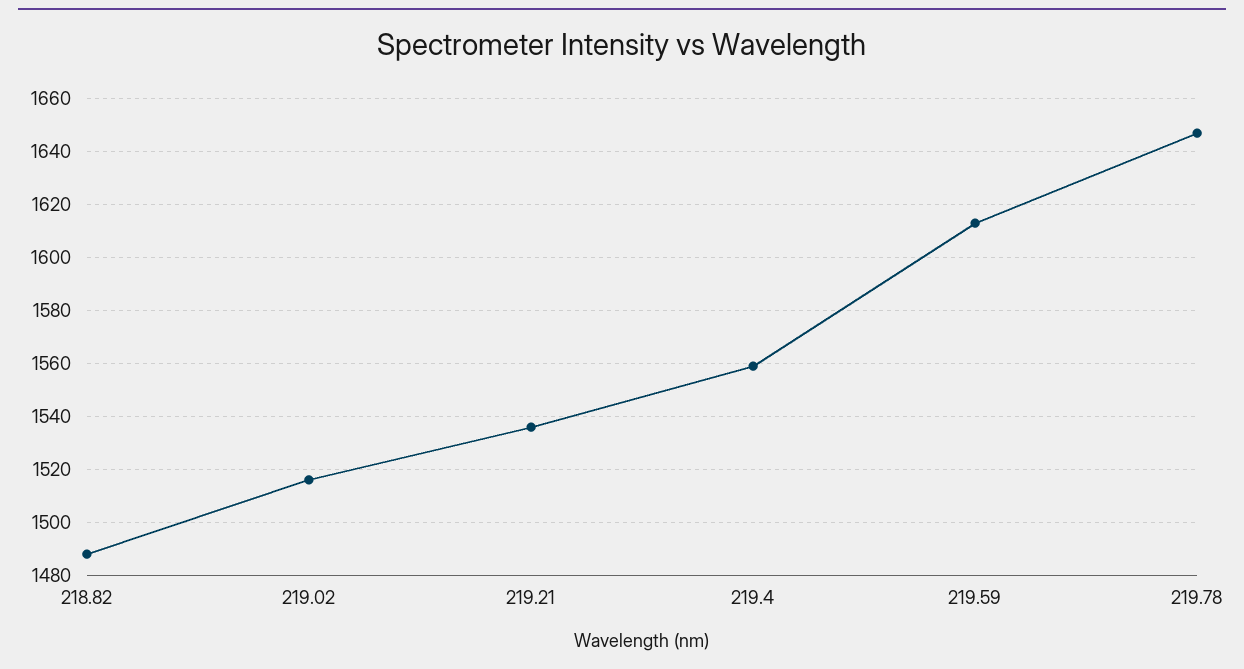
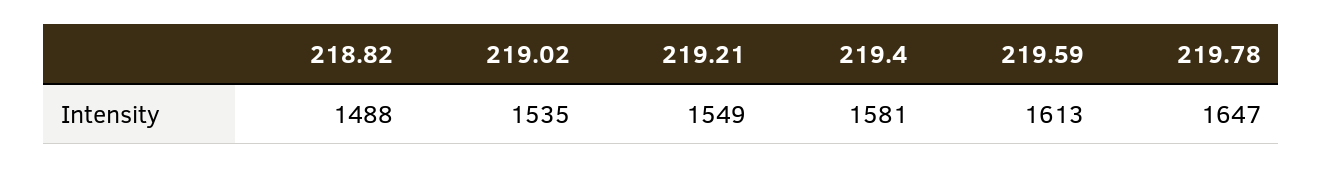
219.02: 1515 -> 1535
219.21: 1535 -> 1549
219.4: 1560 -> 1581

